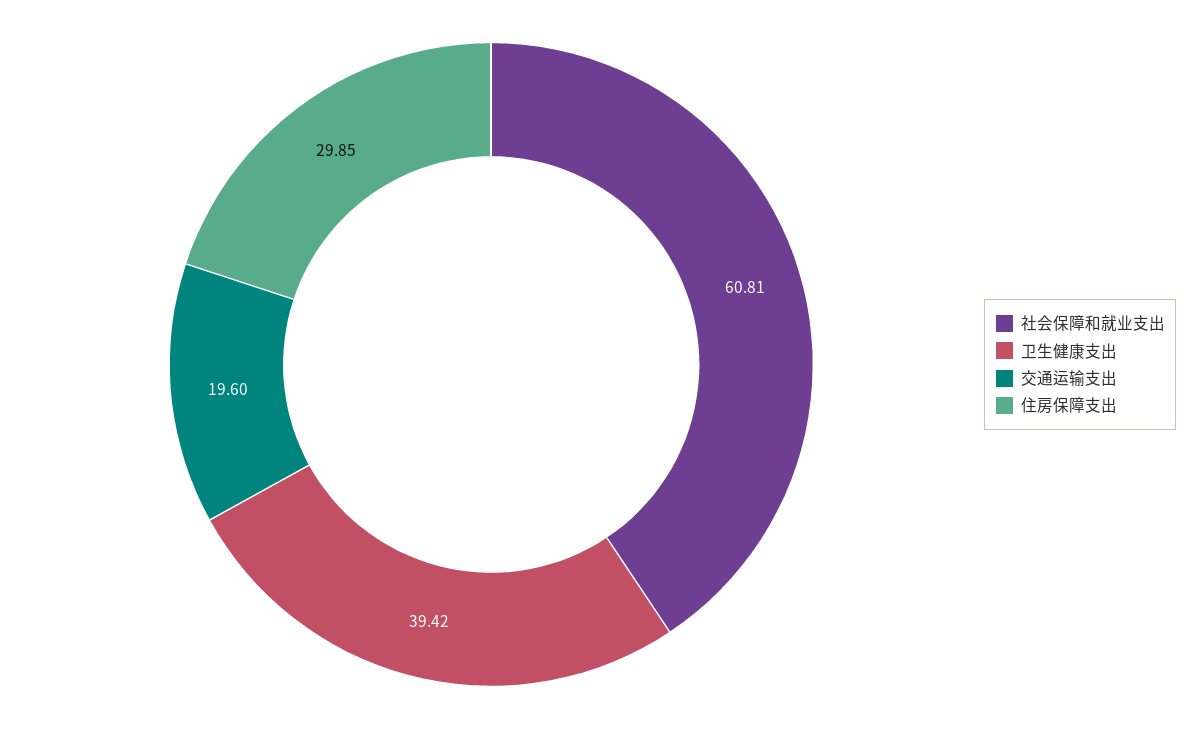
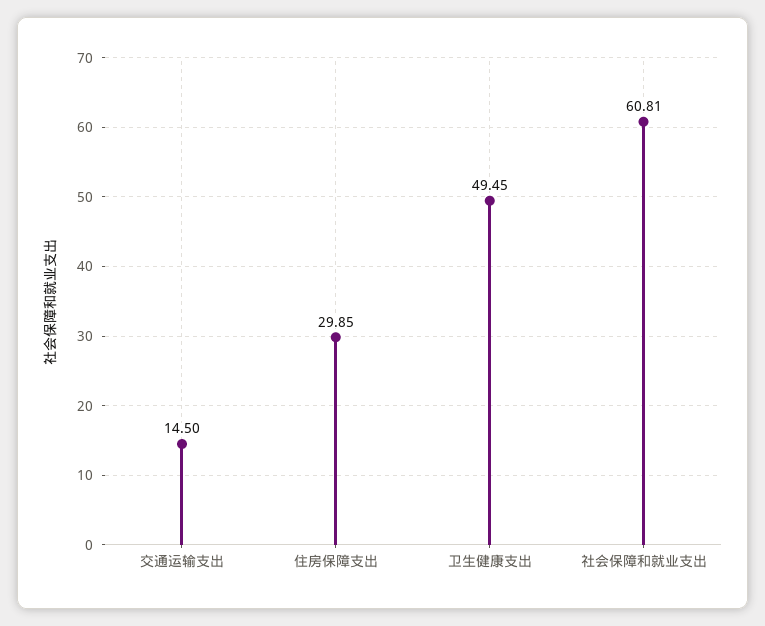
卫生健康支出: 39.42 -> 49.45
交通运输支出: 19.6 -> 14.5

